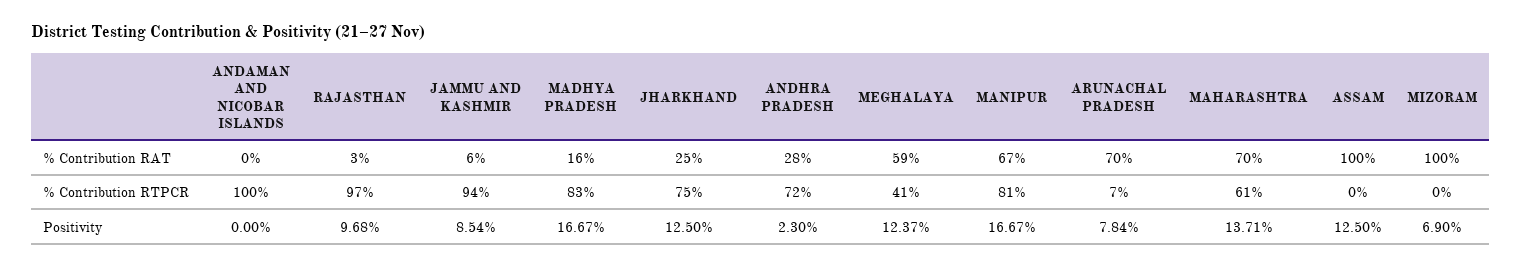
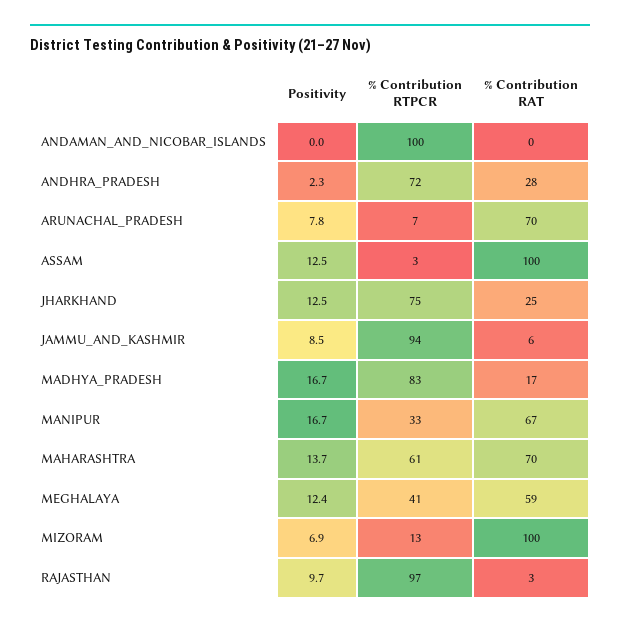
MADHYA PRADESH, % Contribution RAT: 16 -> 17
MANIPUR, % Contribution RTPCR: 81 -> 33
ASSAM, % Contribution RTPCR: 0 -> 3
MIZORAM, % Contribution RTPCR: 0 -> 13

